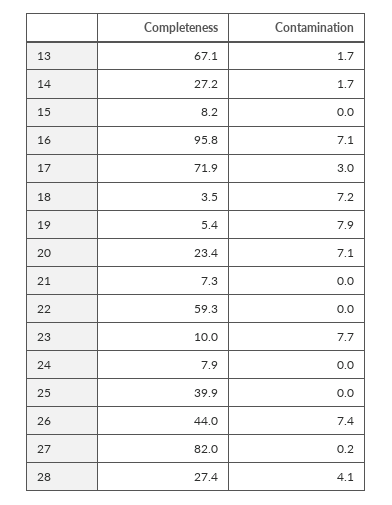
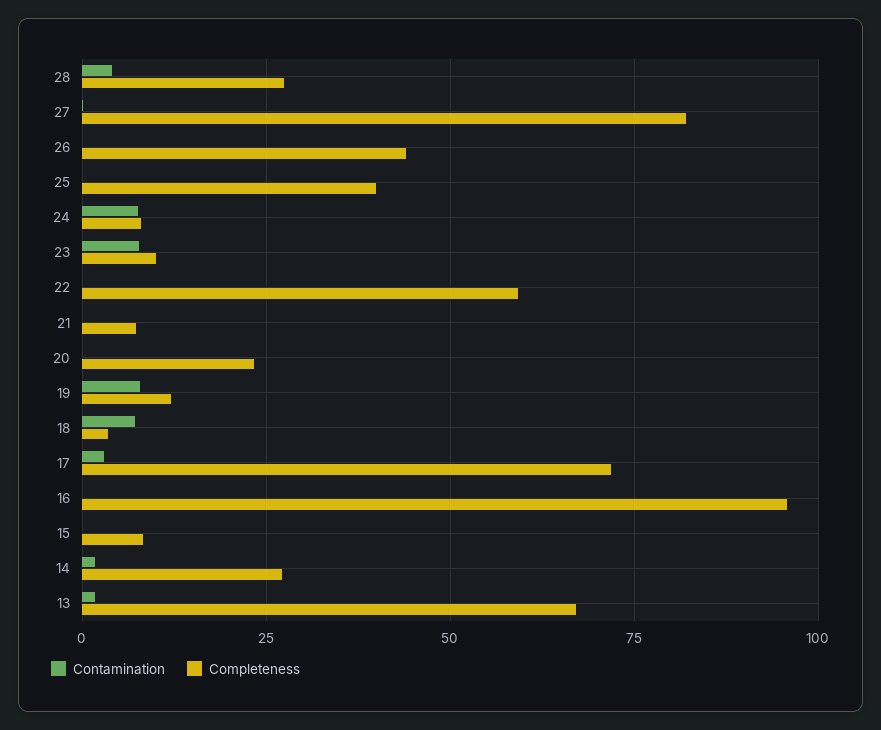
Contamination, 16: 7.1 -> 0
Completeness, 19: 5.4 -> 12.5
Contamination, 20: 7.1 -> 0
Contamination, 24: 0 -> 7.5
Contamination, 26: 7.4 -> 0

